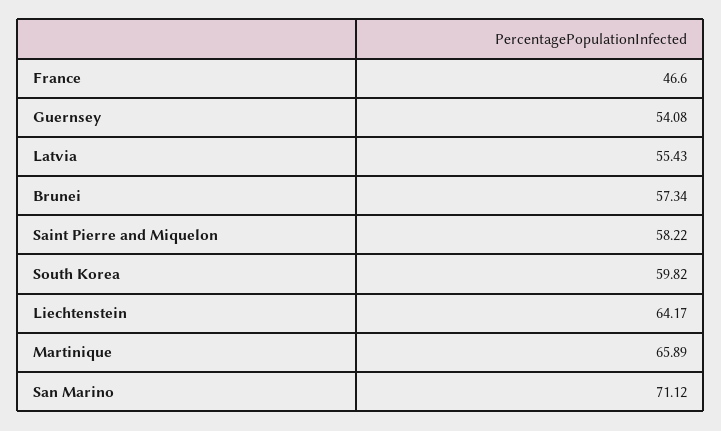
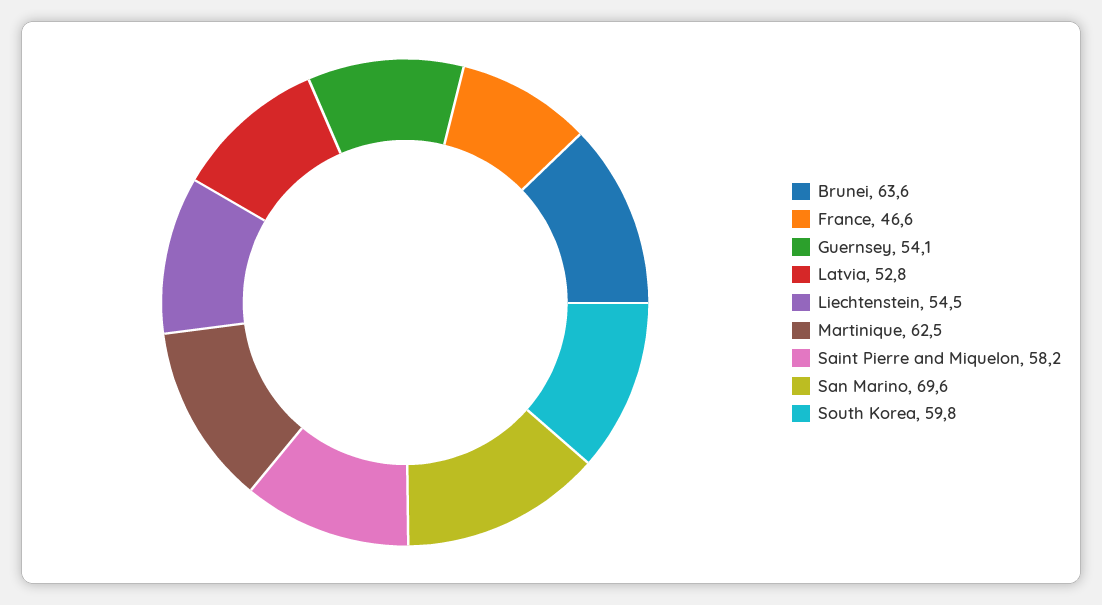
Latvia: 55.43 -> 52.8
Brunei: 57.34 -> 63.6
Liechtenstein: 64.17 -> 54.5
Martinique: 65.89 -> 62.5
San Marino: 71.12 -> 69.6

